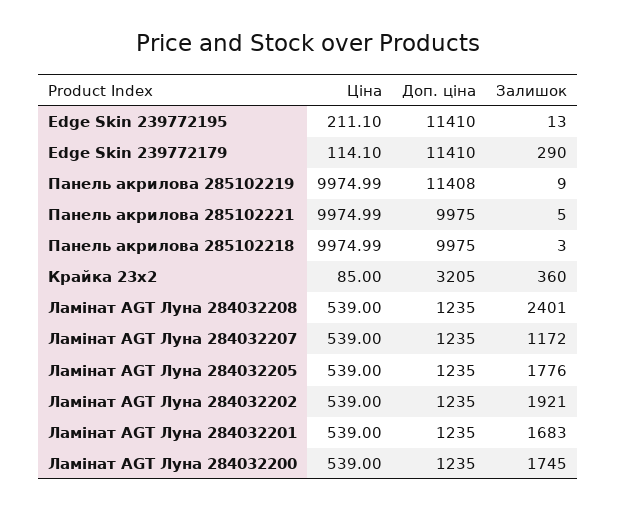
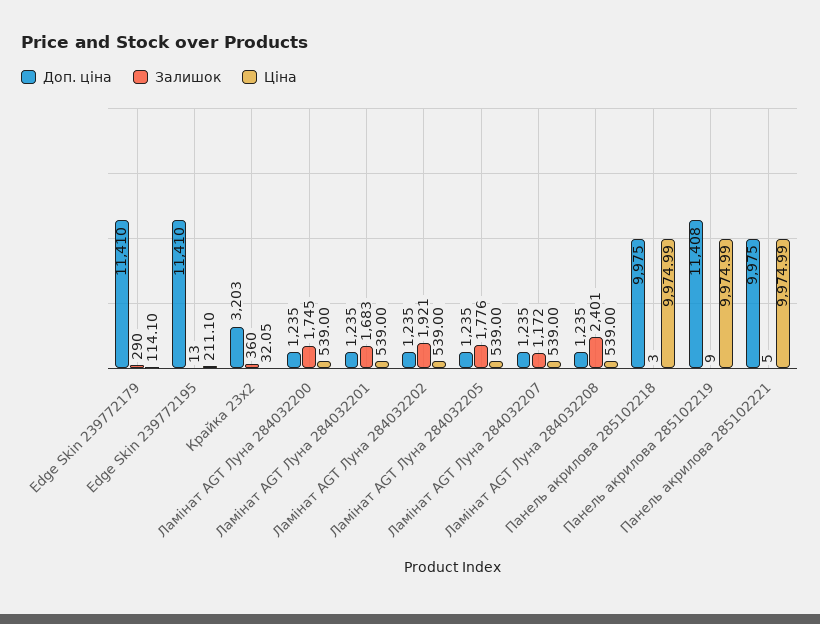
Ціна, Крайка 23x2: 85 -> 32.05
Доп. ціна, Крайка 23x2: 3205 -> 3203

